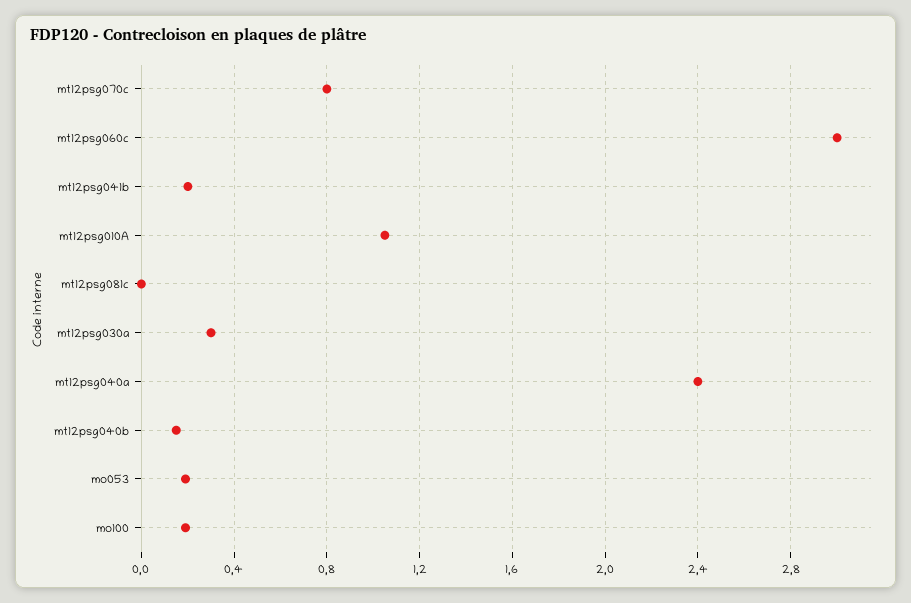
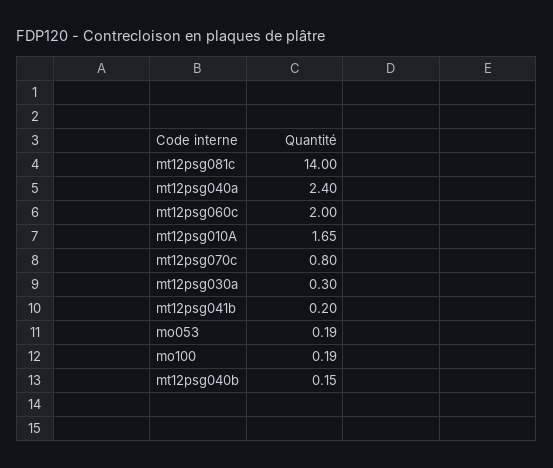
mt12psg060c: 3 -> 2
mt12psg010A: 1.05 -> 1.65
mt12psg081c: 0 -> 14

